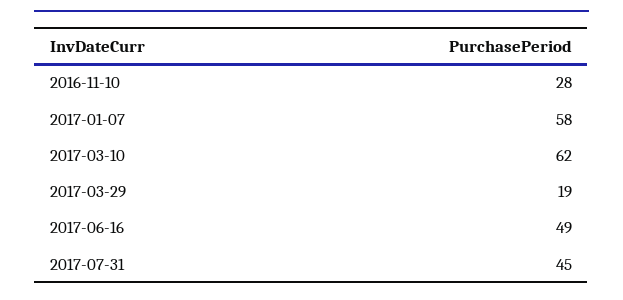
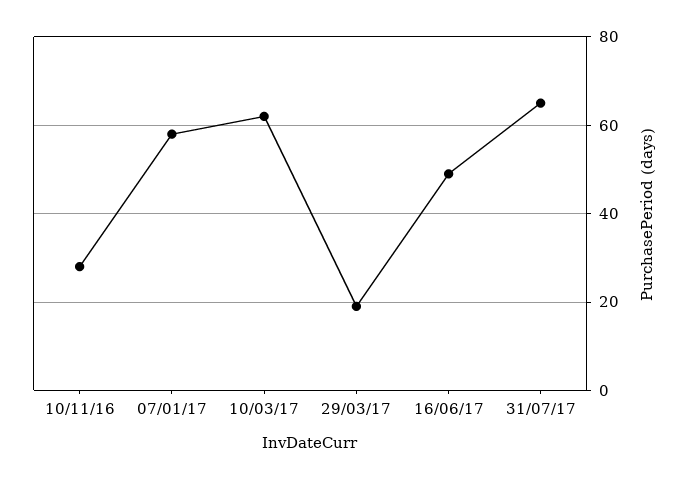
2017-07-31: 45 -> 65

